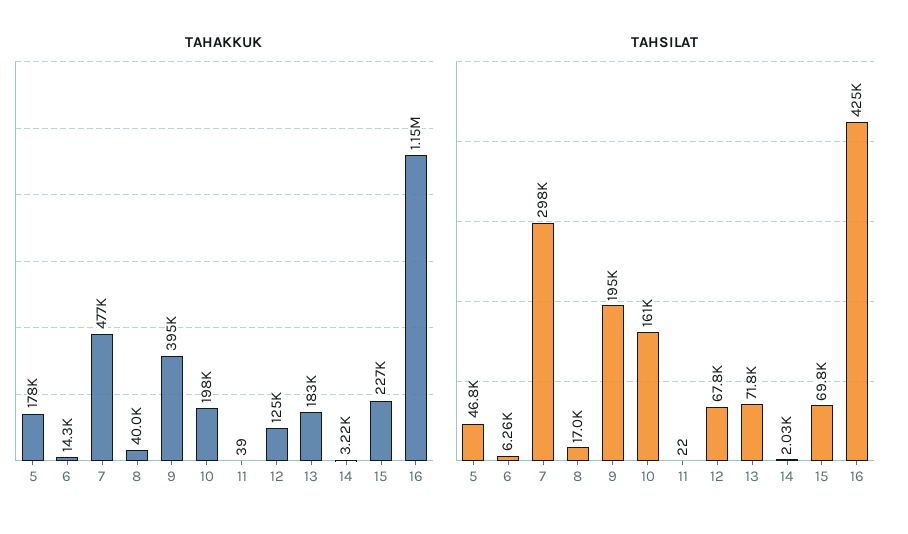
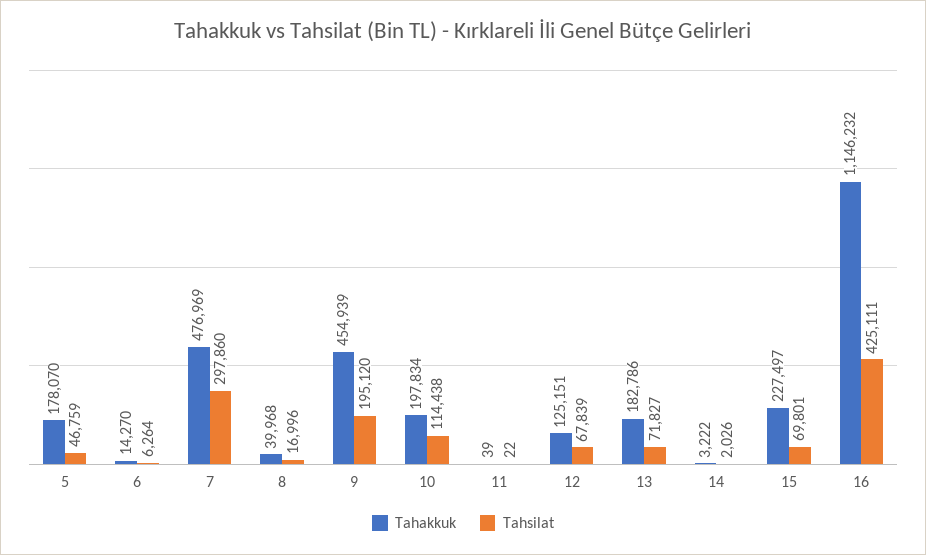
TAHAKKUK, 9: 395000 -> 454939
TAHSILAT, 10: 161000 -> 114438

